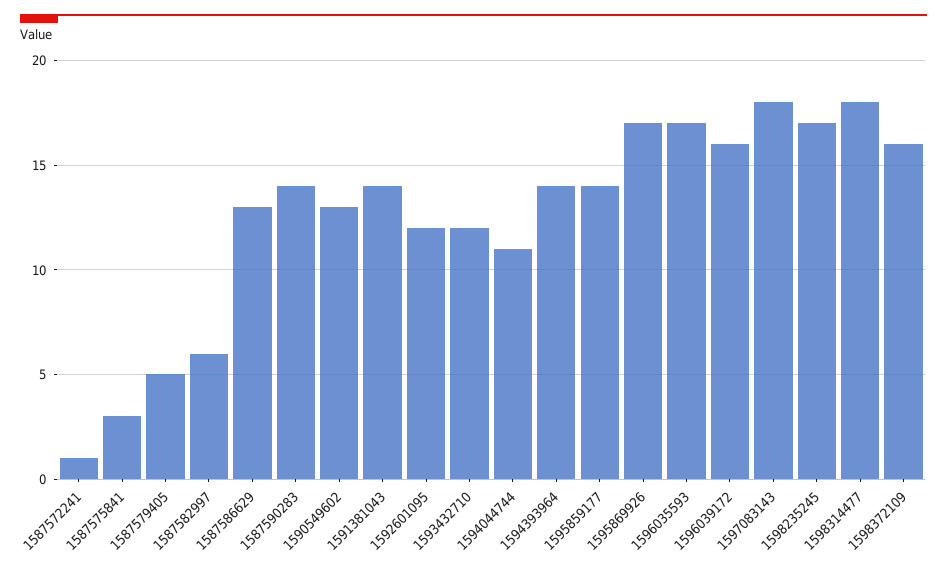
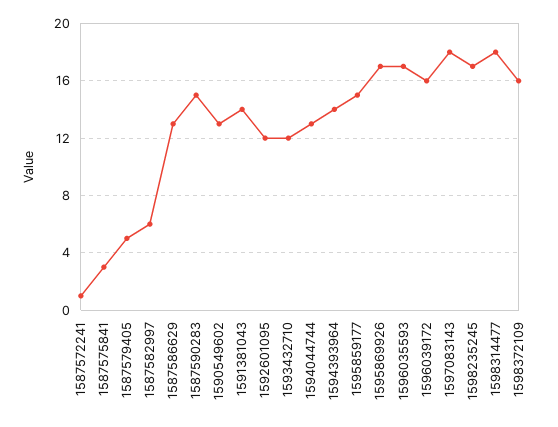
1587590283: 14 -> 15
1594044744: 11 -> 13
1595859177: 14 -> 15

